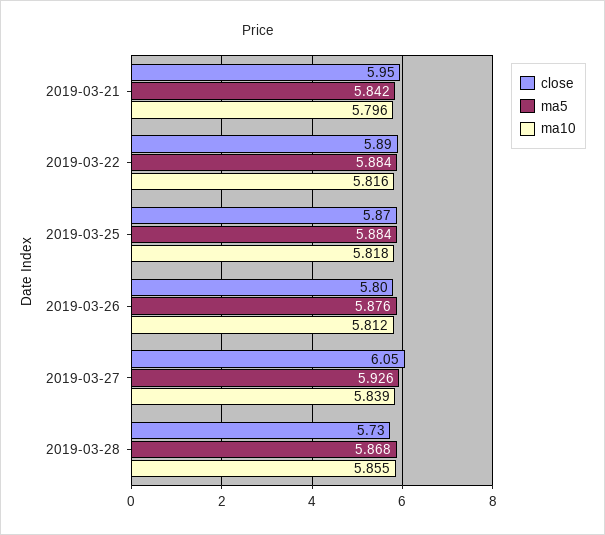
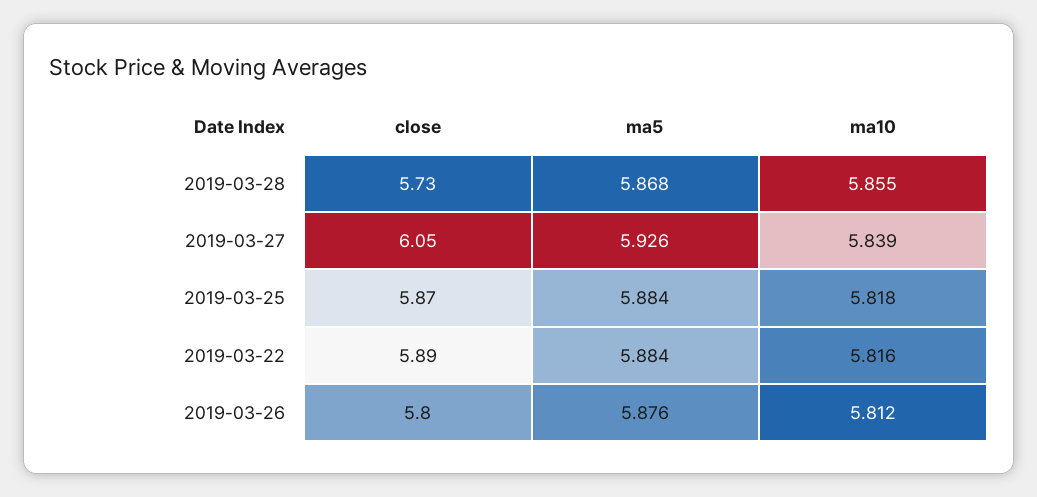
close, 2019-03-21: 5.95 -> none
ma5, 2019-03-21: 5.842 -> none
ma10, 2019-03-21: 5.796 -> none

